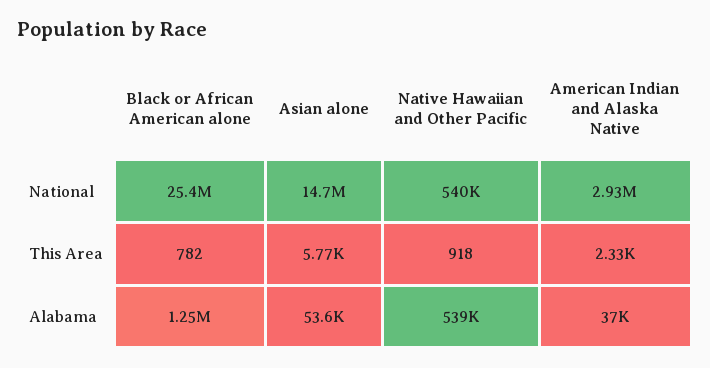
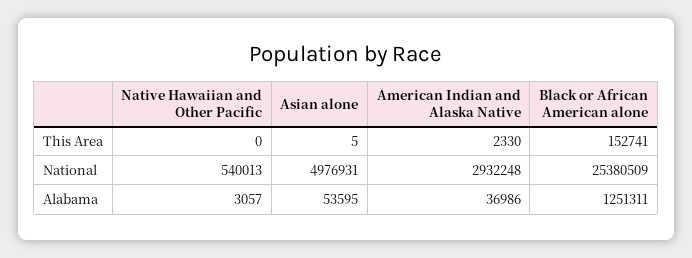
Asian alone, National: 14700000 -> 4976931
Black or African American alone, This Area: 782 -> 152741
Asian alone, This Area: 5770 -> 5
Native Hawaiian and Other Pacific, This Area: 918 -> 0
Native Hawaiian and Other Pacific, Alabama: 539000 -> 3057

